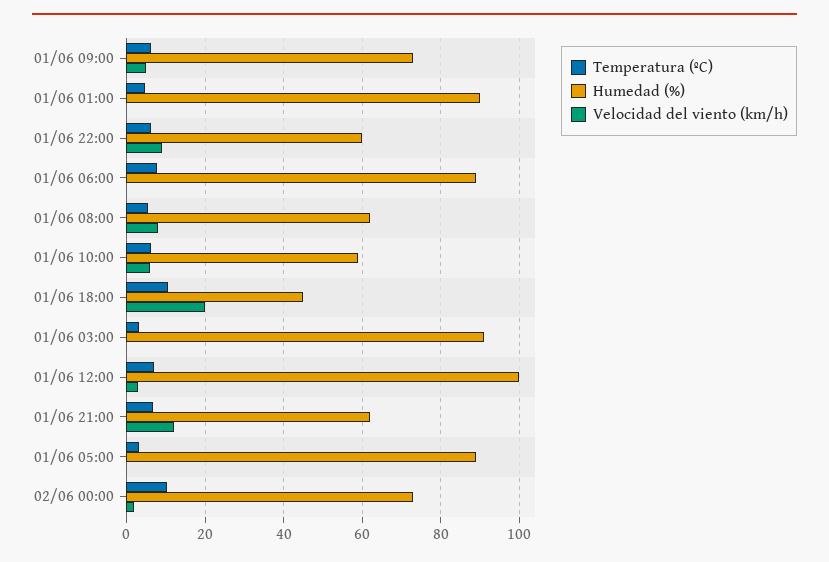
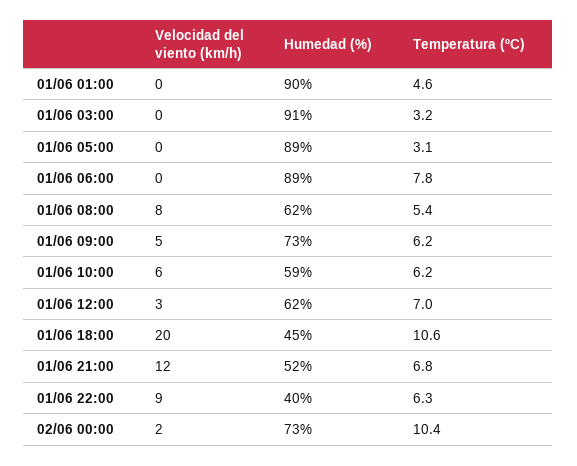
Humedad (%), 01/06 22:00: 60 -> 40
Humedad (%), 01/06 12:00: 100 -> 62
Humedad (%), 01/06 21:00: 62 -> 52

